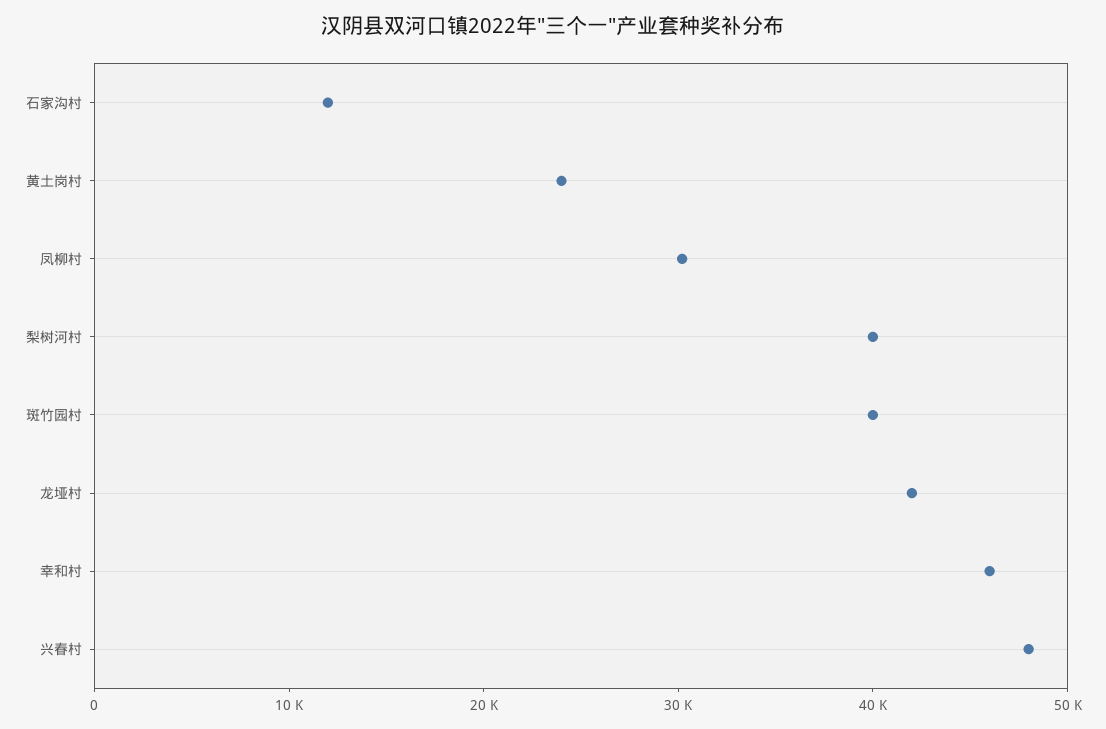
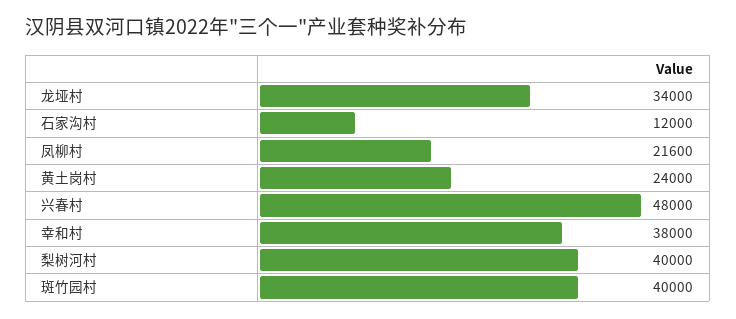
凤柳村: 30000 -> 21600
龙垭村: 42000 -> 34000
幸和村: 46000 -> 38000

